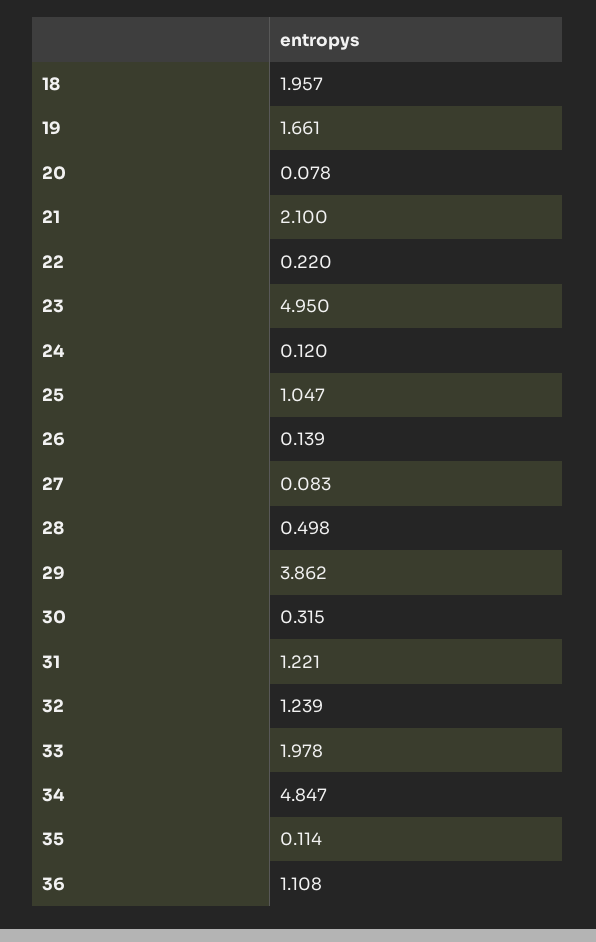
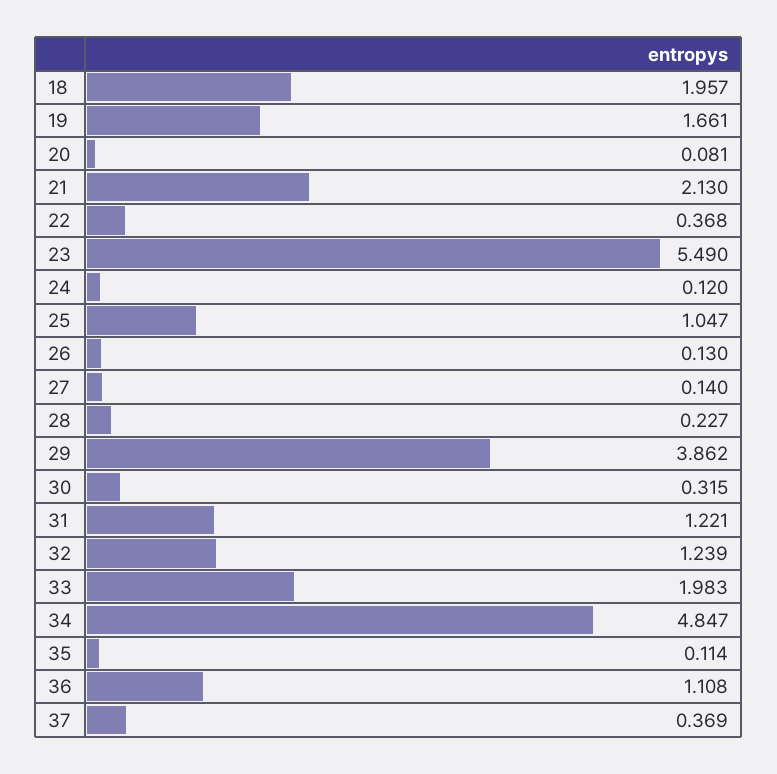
20: 0.078 -> 0.081
21: 2.1 -> 2.13
22: 0.22 -> 0.368
23: 4.95 -> 5.49
26: 0.139 -> 0.13
27: 0.083 -> 0.14
28: 0.498 -> 0.227
33: 1.978 -> 1.983
37: none -> 0.369

